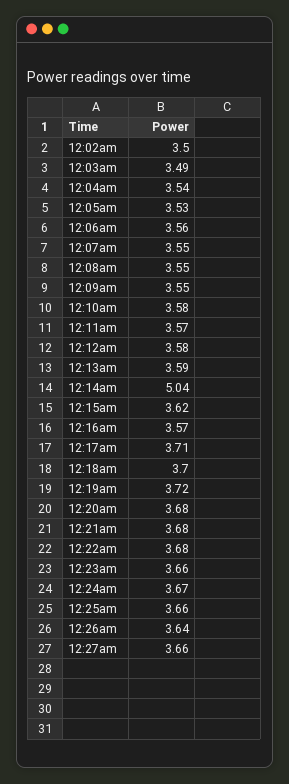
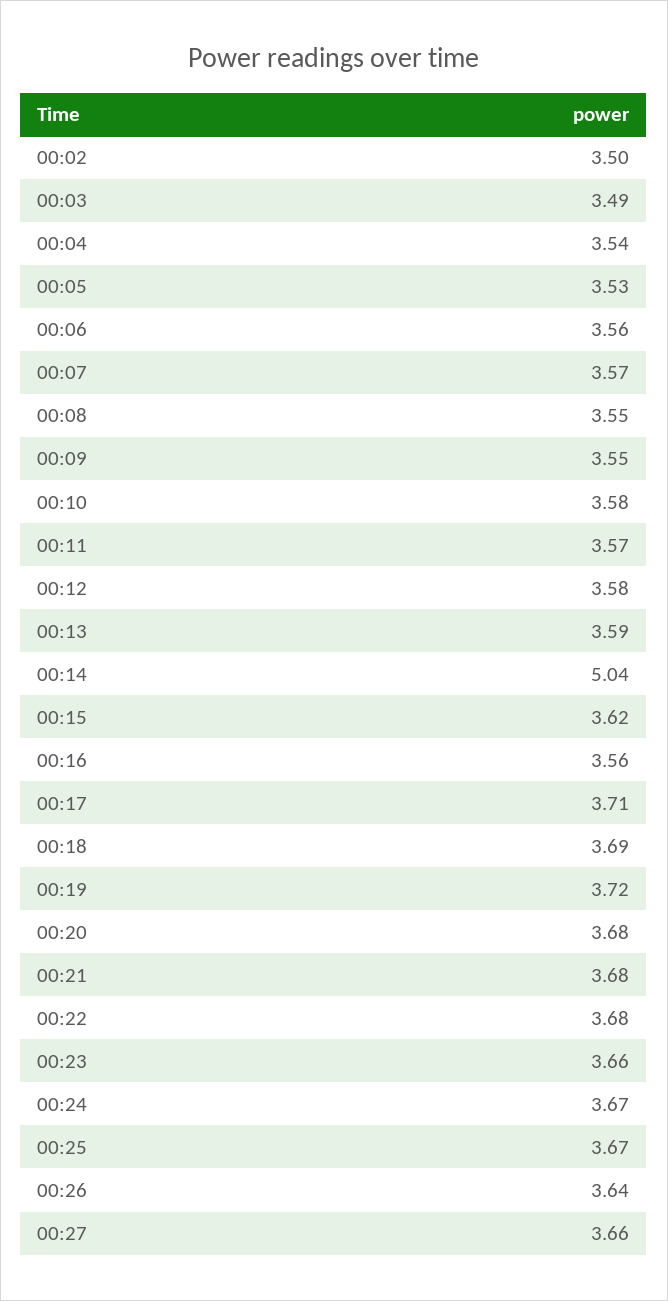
12:07am: 3.55 -> 3.57
12:16am: 3.57 -> 3.56
12:18am: 3.7 -> 3.69
12:25am: 3.66 -> 3.67

